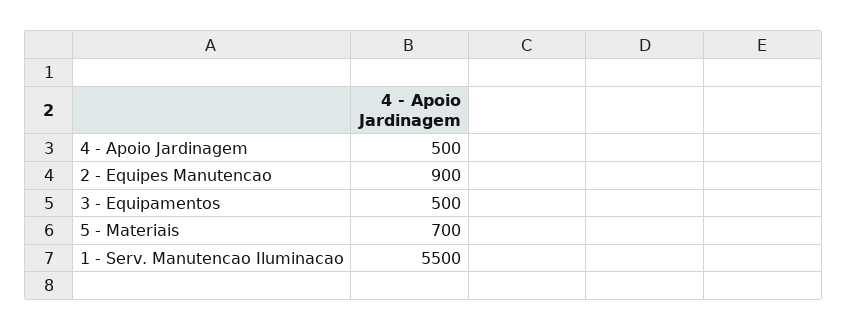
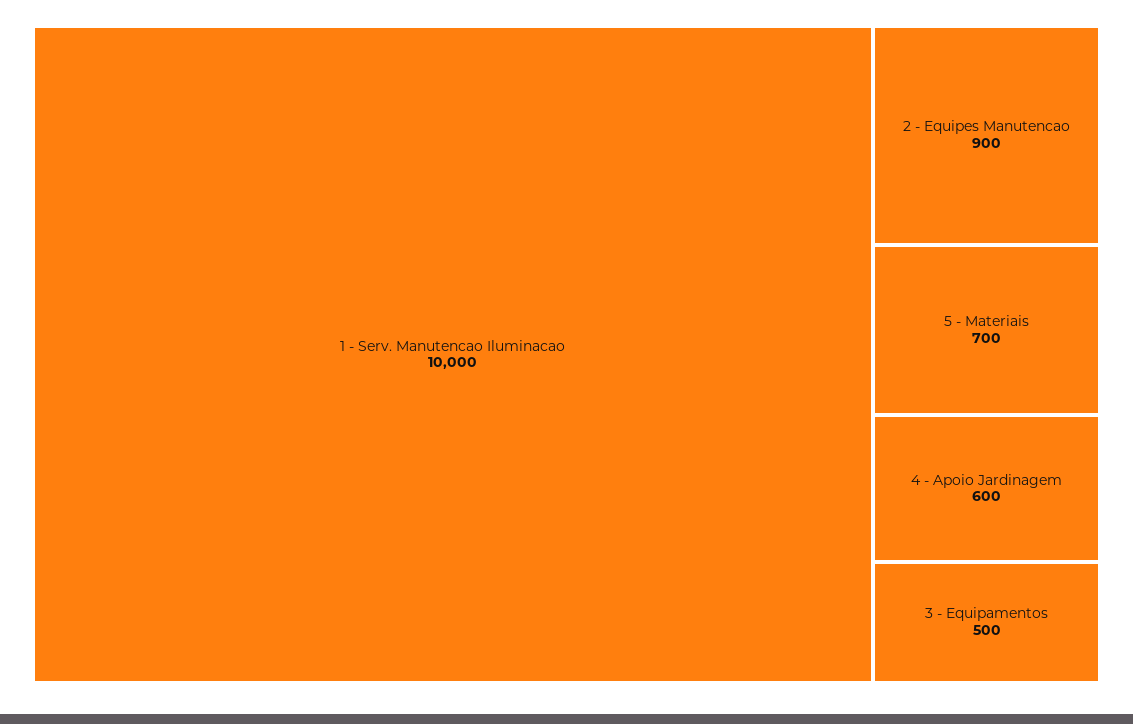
4 - Apoio Jardinagem: 500 -> 600
1 - Serv. Manutencao Iluminacao: 5500 -> 10000

